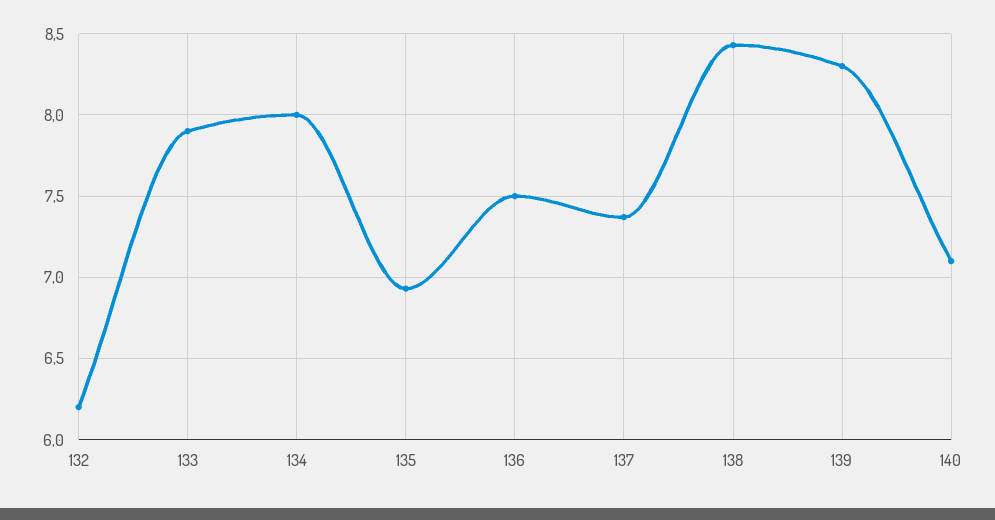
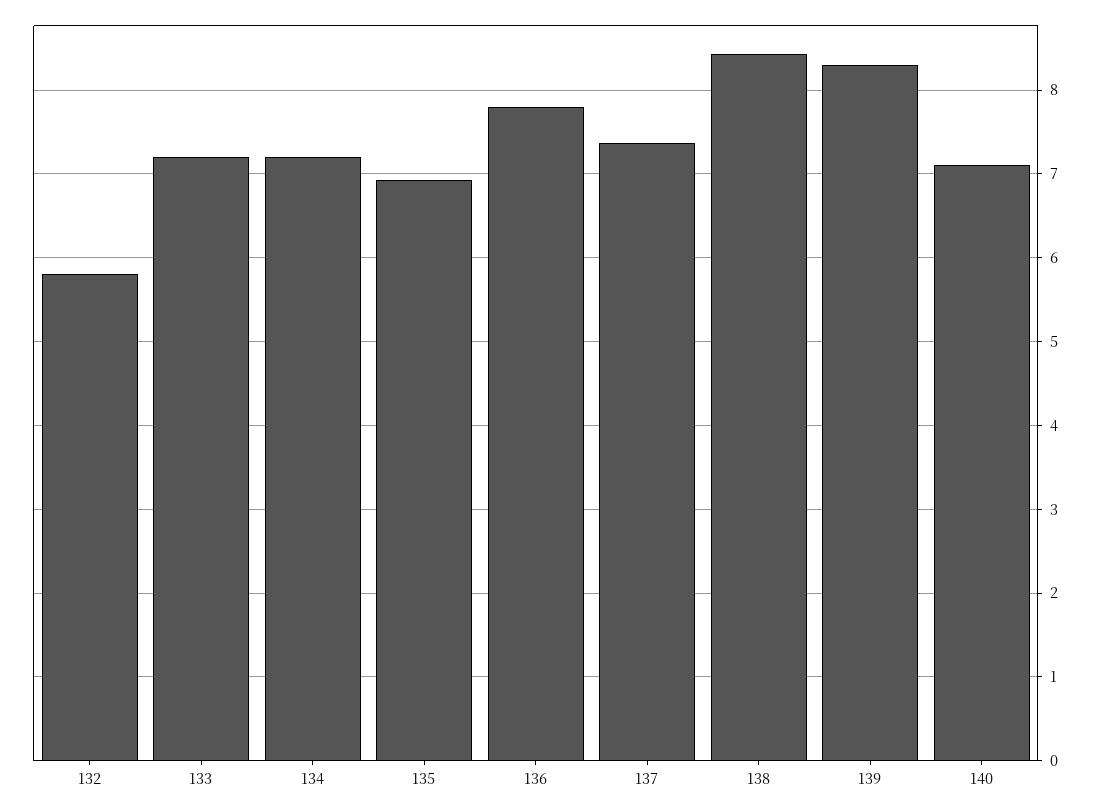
132: 6.2 -> 5.8
133: 7.9 -> 7.2
134: 8 -> 7.2
136: 7.5 -> 7.8

